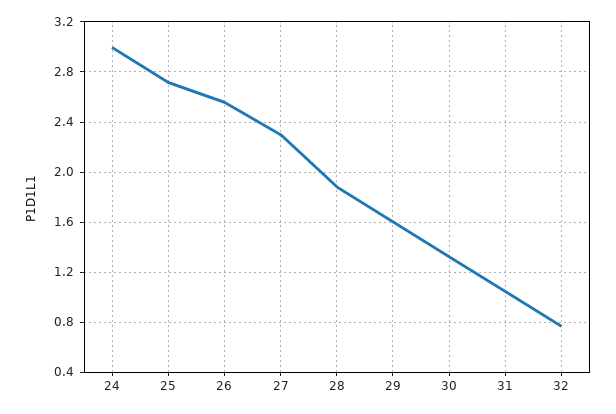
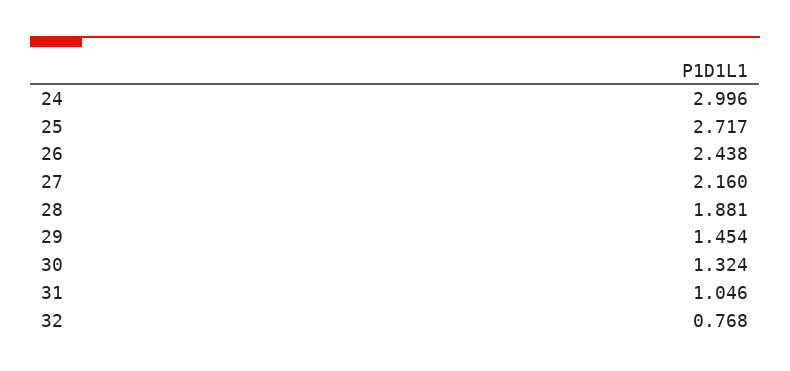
26: 2.55 -> 2.438
27: 2.3 -> 2.16
29: 1.6 -> 1.454

